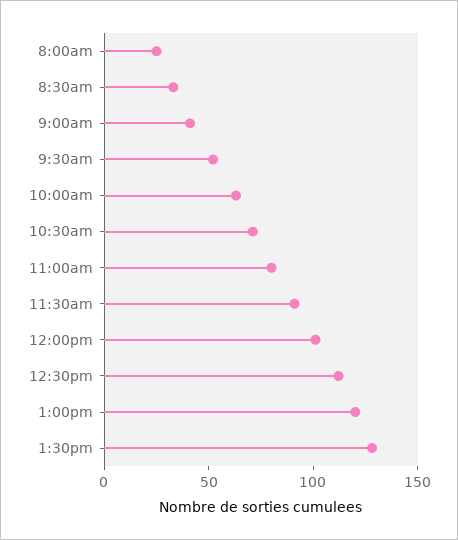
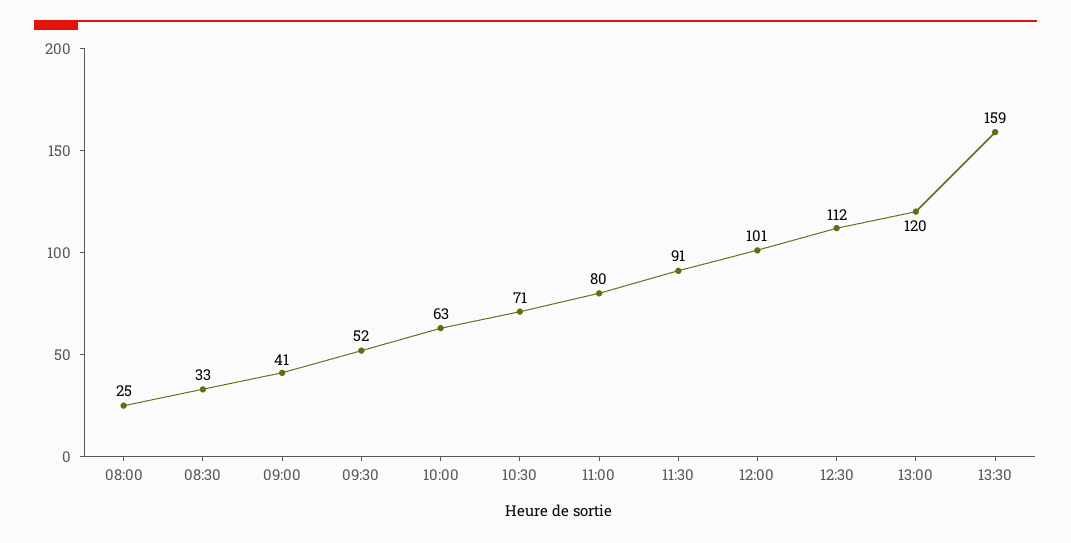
1:30pm: 130 -> 159

